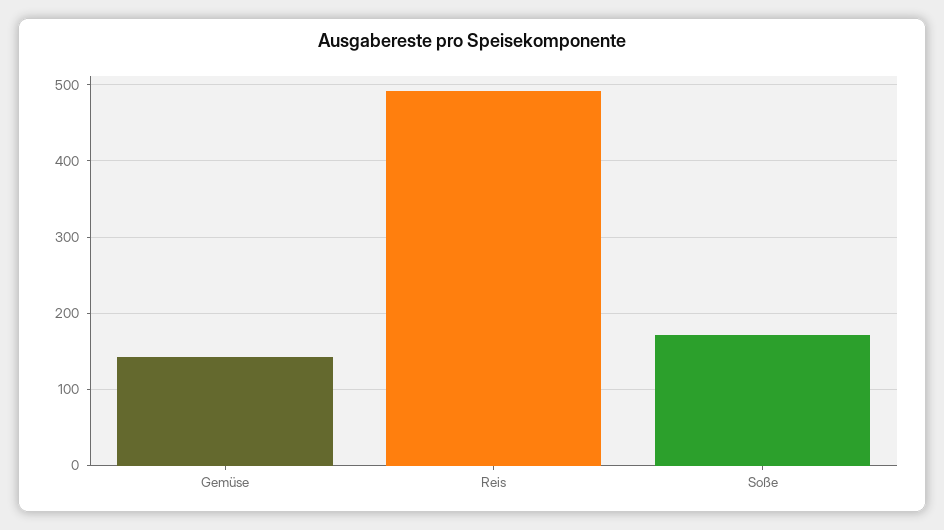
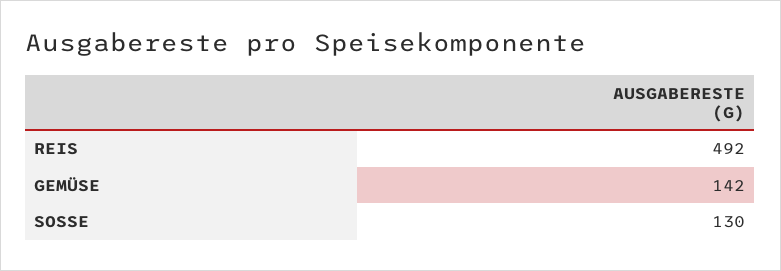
Soße: 170 -> 130

